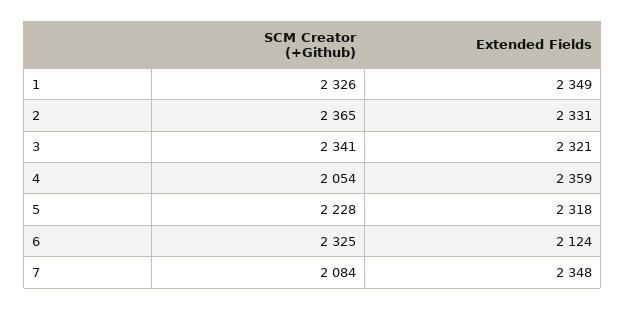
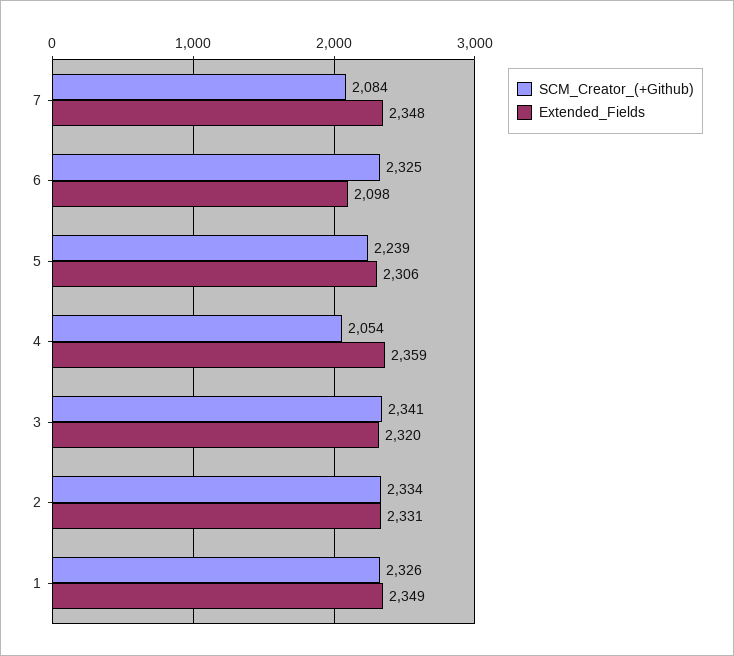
SCM Creator (+Github), 2: 2365 -> 2334
Extended Fields, 3: 2321 -> 2320
SCM Creator (+Github), 5: 2228 -> 2239
Extended Fields, 5: 2318 -> 2306
Extended Fields, 6: 2124 -> 2098

